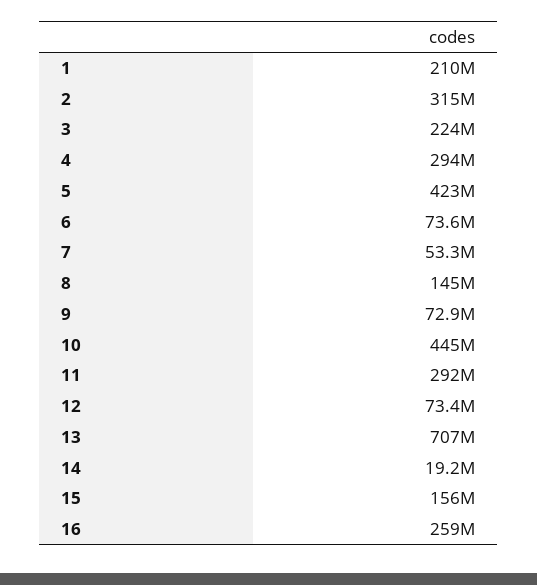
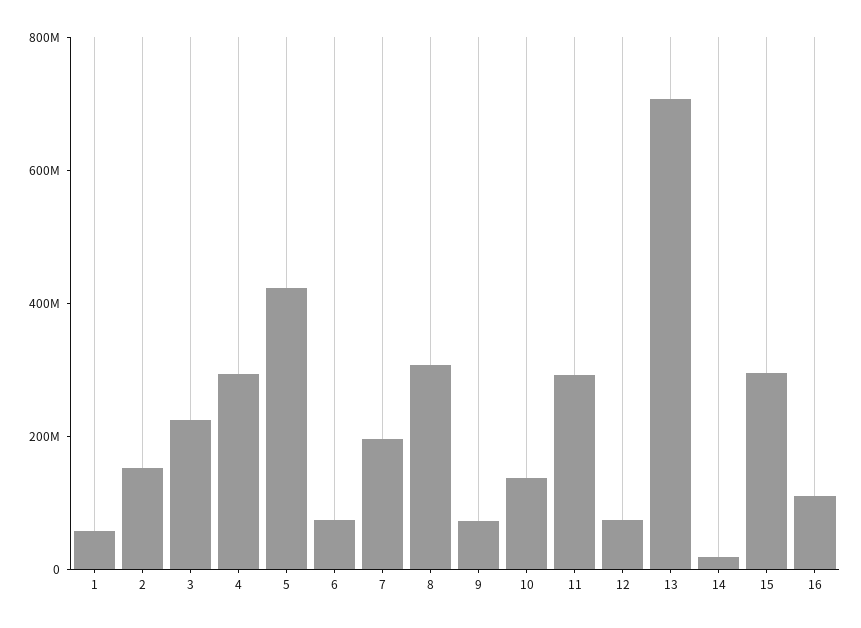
1: 210000000 -> 50000000
2: 315000000 -> 150000000
7: 53300000 -> 200000000
8: 145000000 -> 300000000
10: 445000000 -> 150000000
15: 156000000 -> 300000000
16: 259000000 -> 100000000

